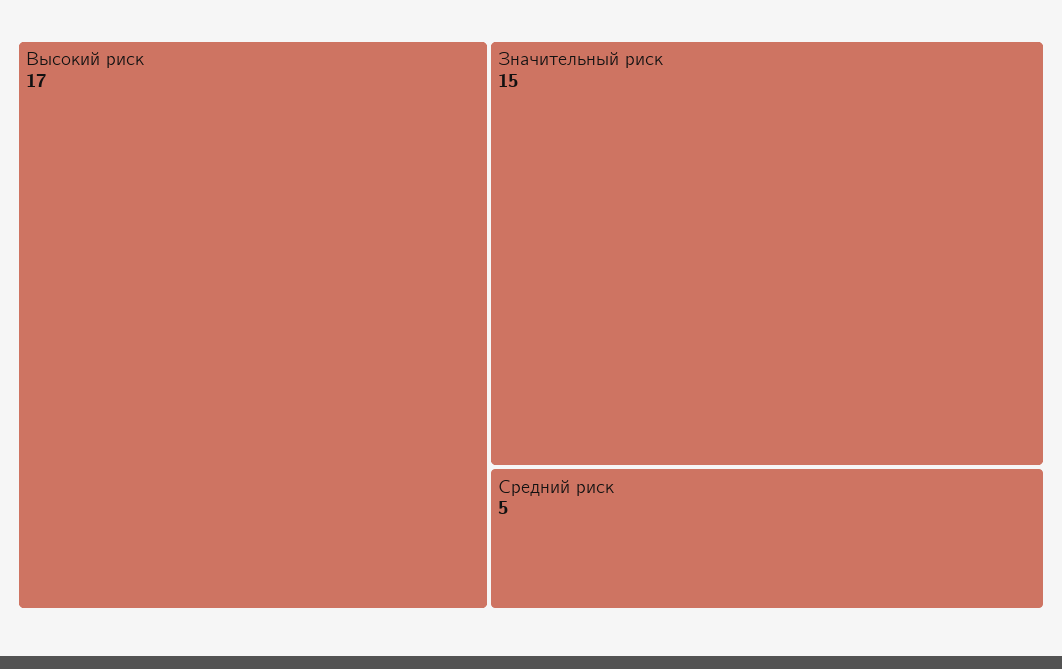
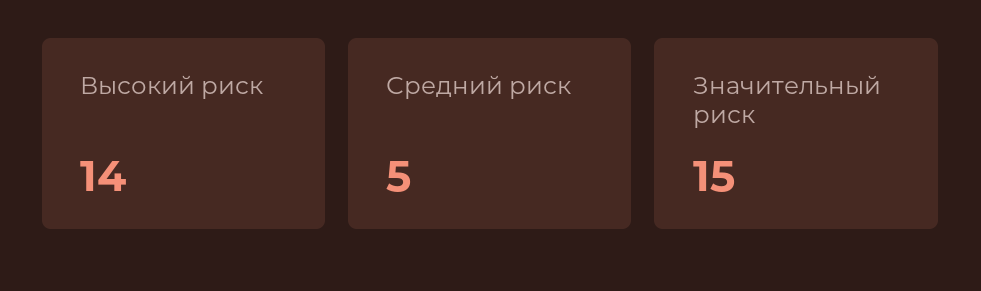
Высокий риск: 17 -> 14

